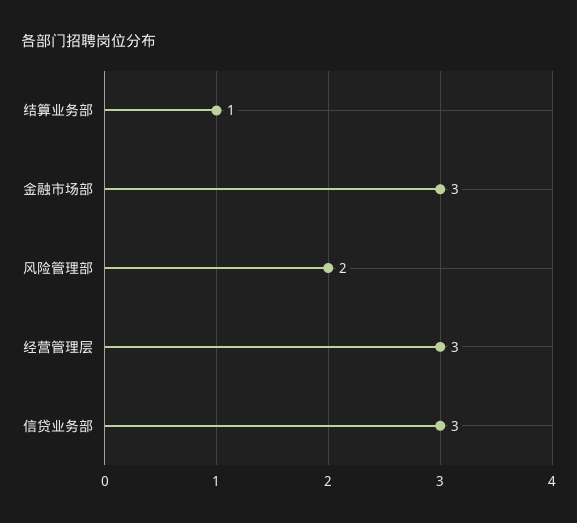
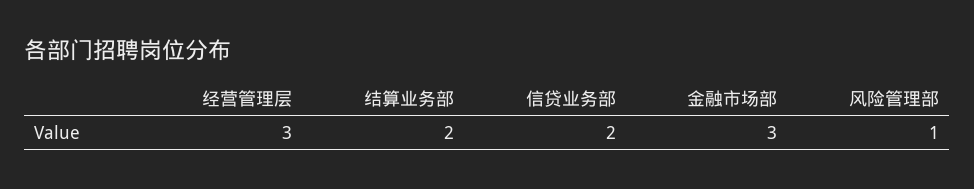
结算业务部: 1 -> 2
风险管理部: 2 -> 1
信贷业务部: 3 -> 2

